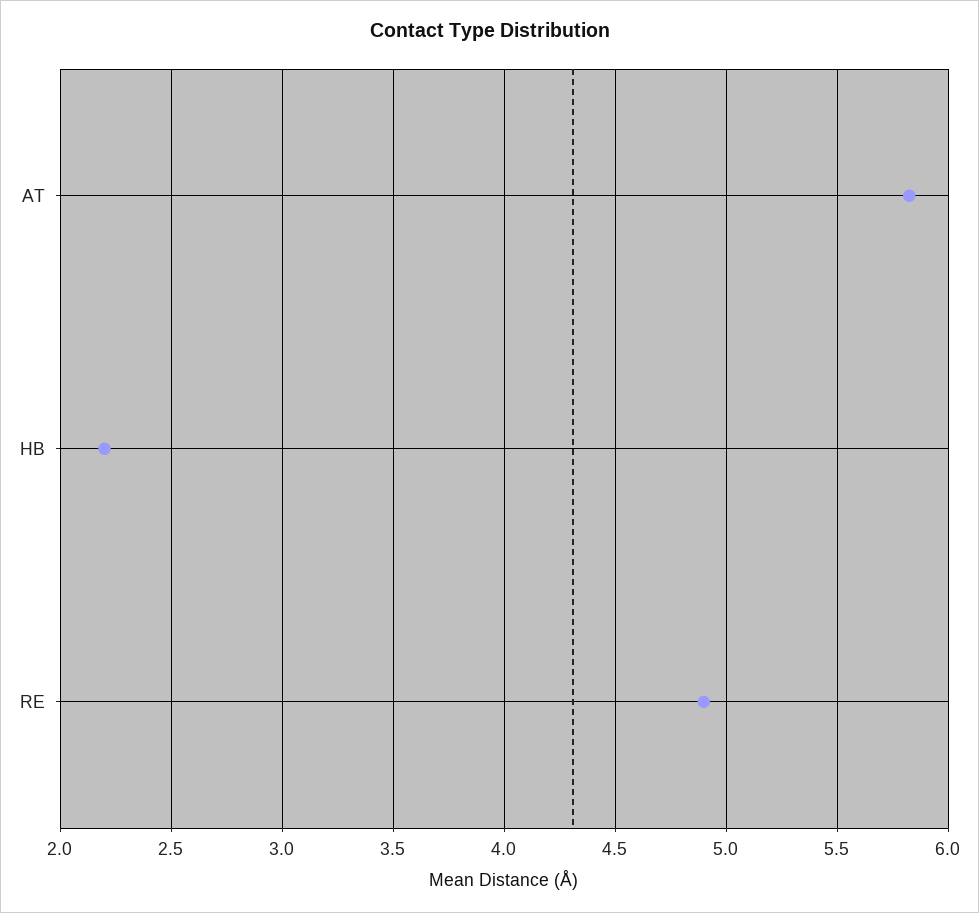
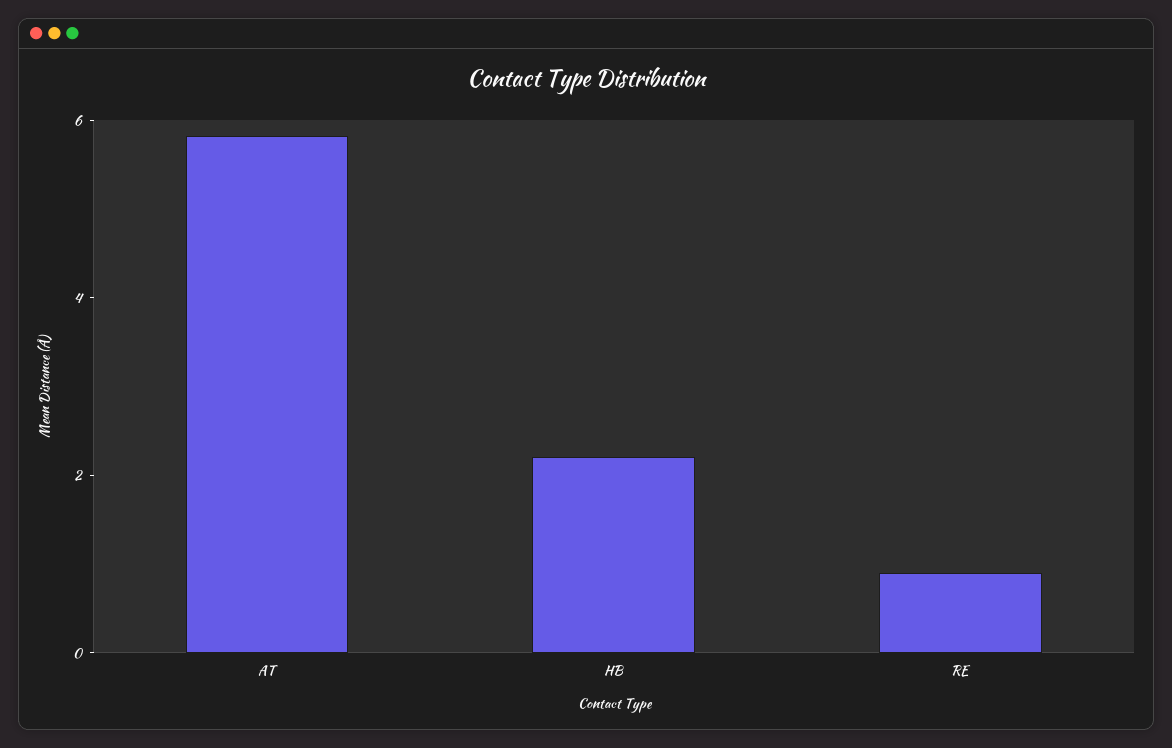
RE: 4.9 -> 1

